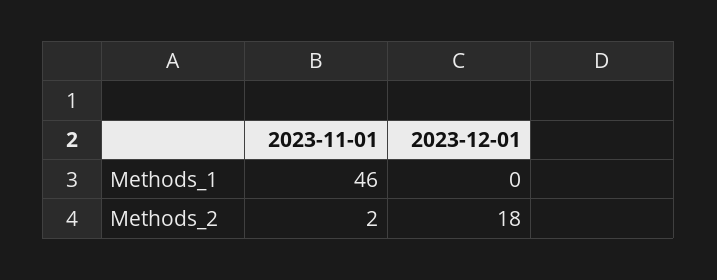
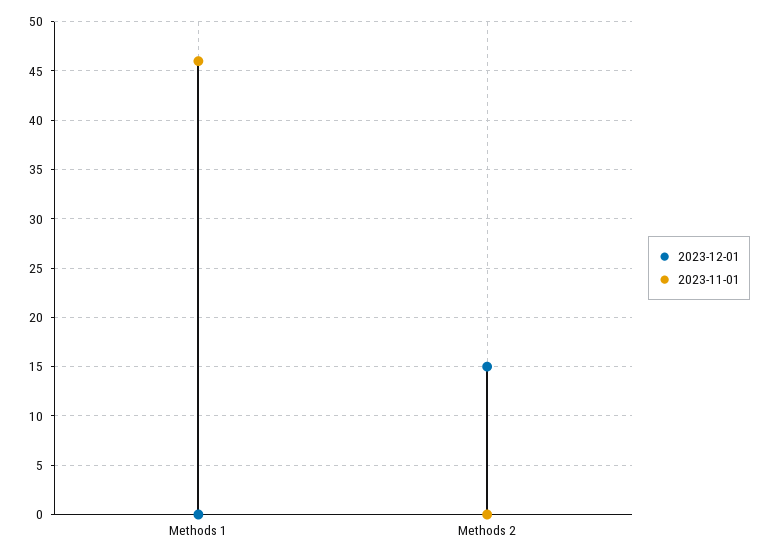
2023-11-01, Methods_2: 2 -> 0
2023-12-01, Methods_2: 18 -> 15

